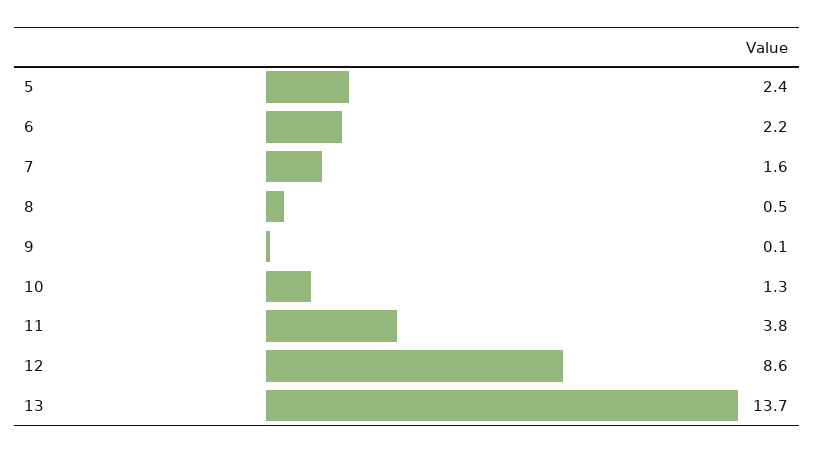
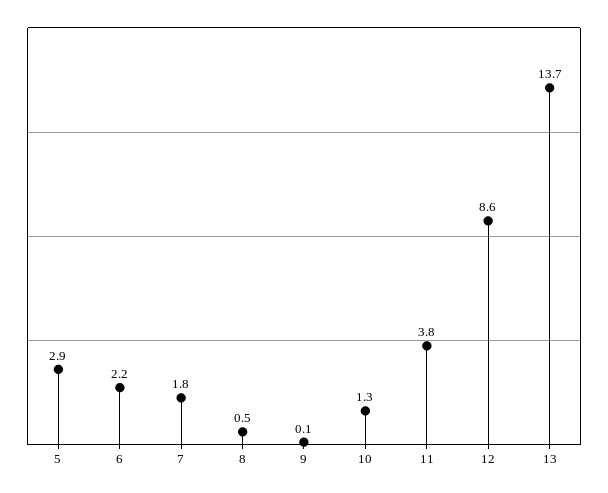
5: 2.4 -> 2.9
7: 1.6 -> 1.8

